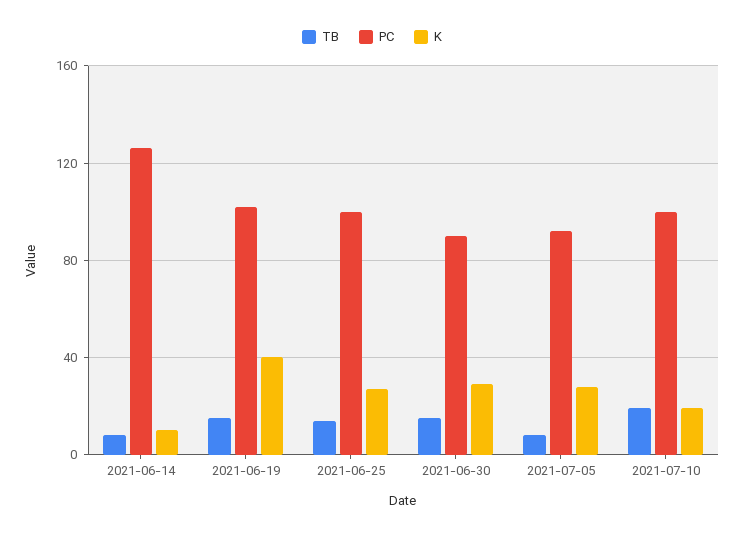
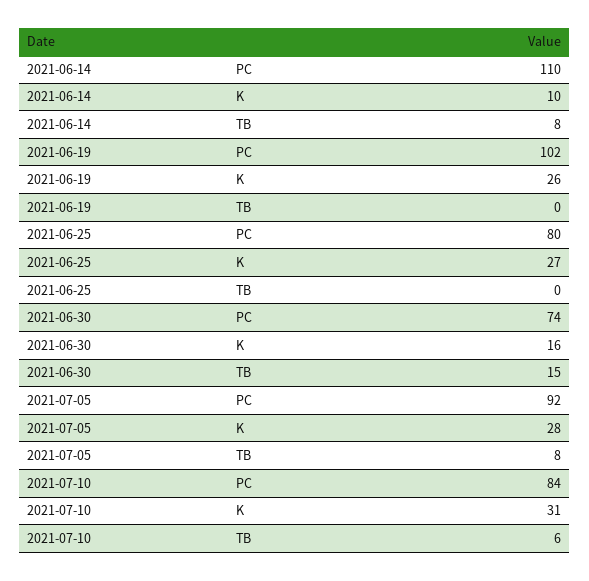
PC, 2021-06-14: 125 -> 110
TB, 2021-06-19: 15 -> 0
K, 2021-06-19: 40 -> 26
TB, 2021-06-25: 15 -> 0
PC, 2021-06-25: 100 -> 80
PC, 2021-06-30: 90 -> 74
K, 2021-06-30: 30 -> 16
TB, 2021-07-10: 20 -> 6
PC, 2021-07-10: 100 -> 84
K, 2021-07-10: 20 -> 31

